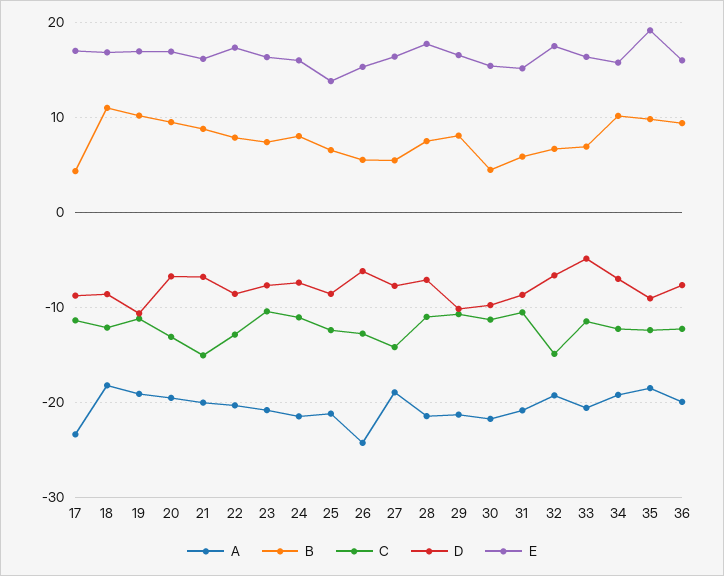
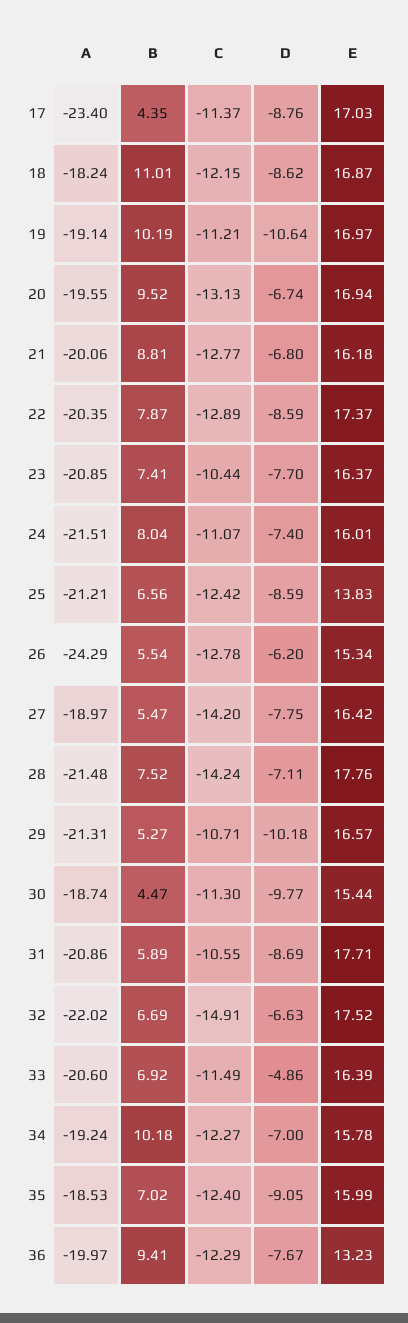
C, 21: -15 -> -12.77
C, 28: -11 -> -14.24
B, 29: 8 -> 5.27
A, 30: -22 -> -18.74
E, 31: 15 -> 17.71
A, 32: -19 -> -22.02
B, 35: 10 -> 7.02
E, 35: 19 -> 15.99
E, 36: 16 -> 13.23

